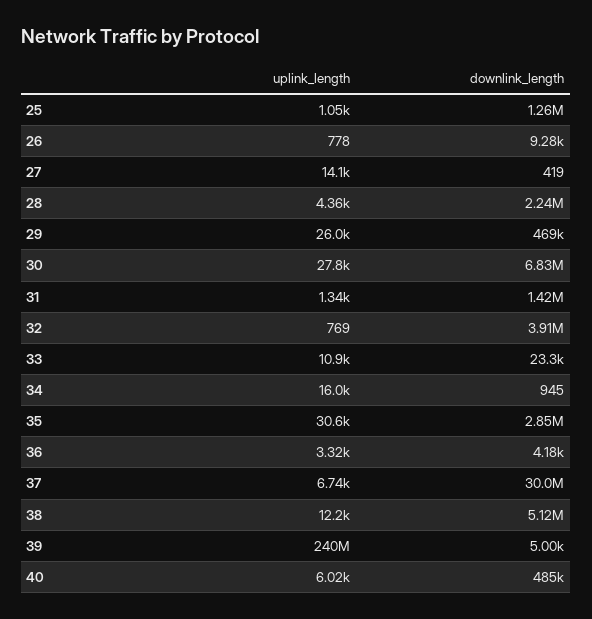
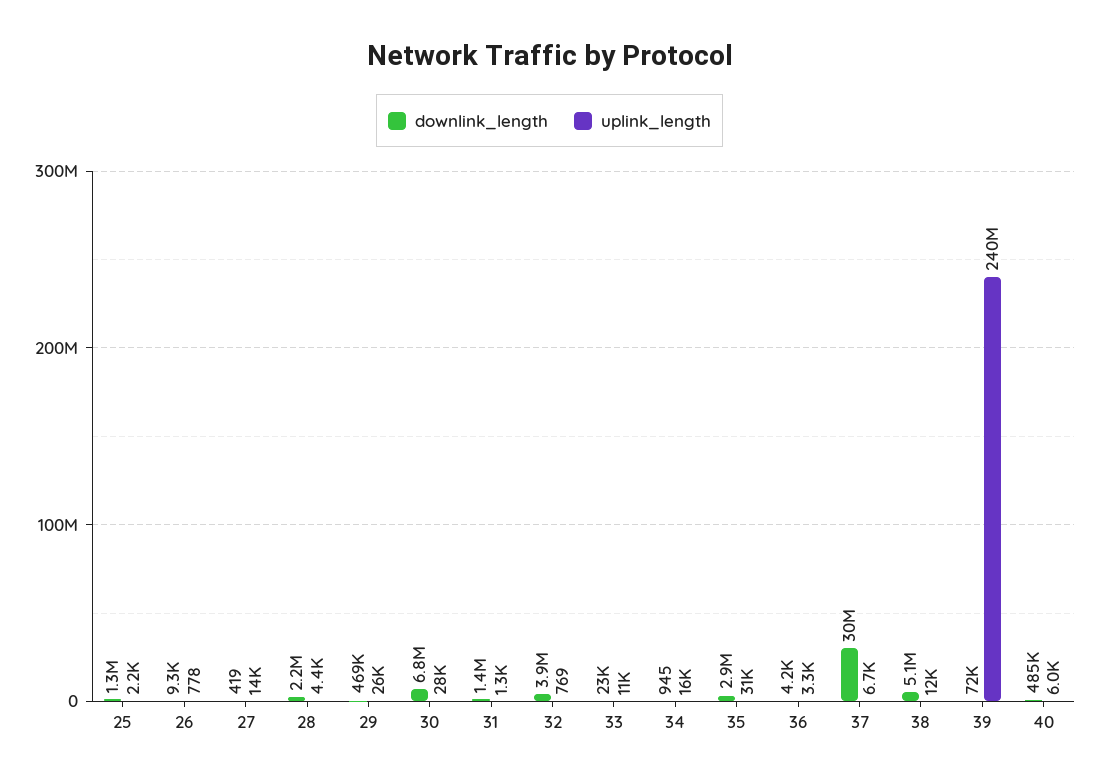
uplink_length, 25: 1050 -> 2200
downlink_length, 39: 5000 -> 72000

